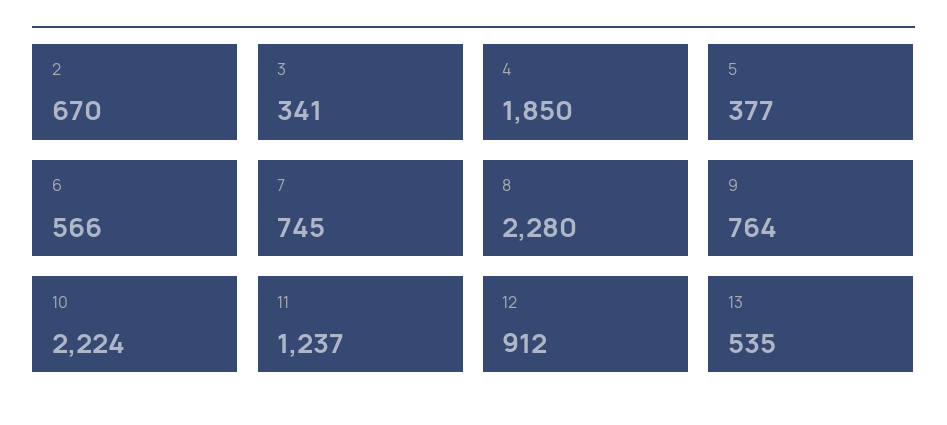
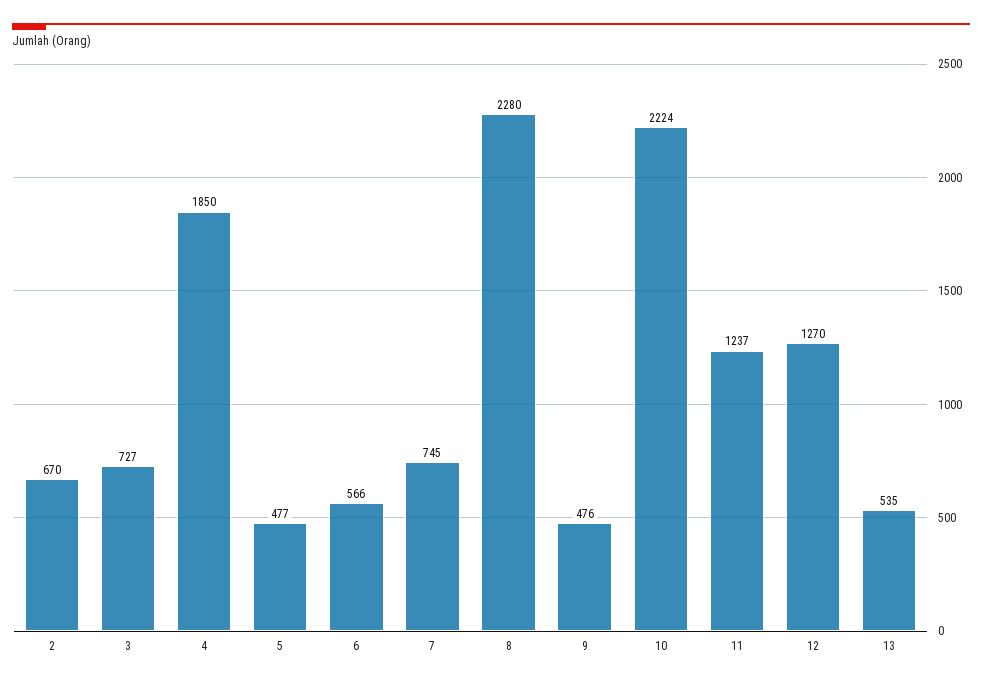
3: 341 -> 727
5: 377 -> 477
9: 764 -> 476
12: 912 -> 1270

